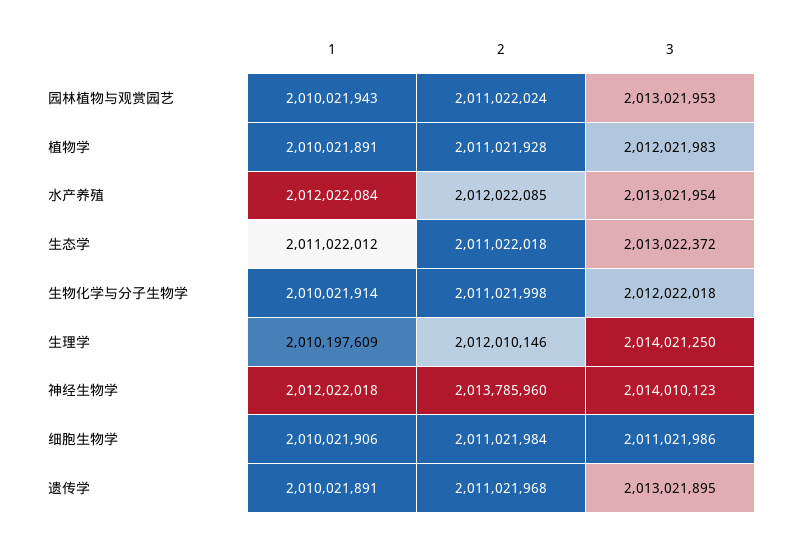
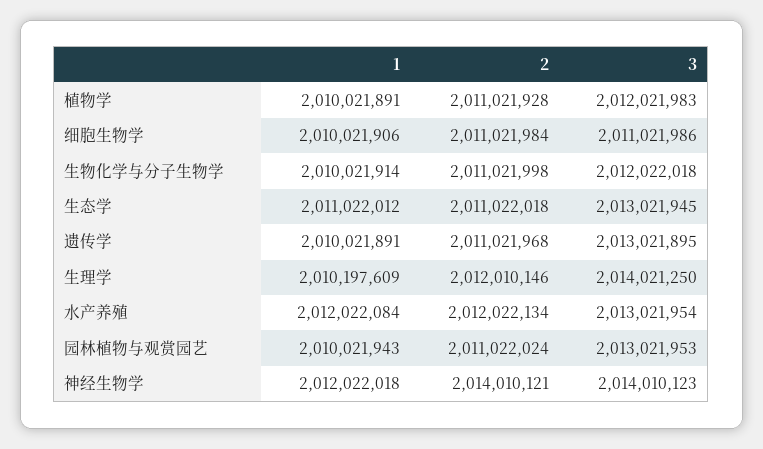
2, 水产养殖: 2012022085 -> 2012022134
3, 生态学: 2013022372 -> 2013021945
2, 神经生物学: 2013785960 -> 2014010121

